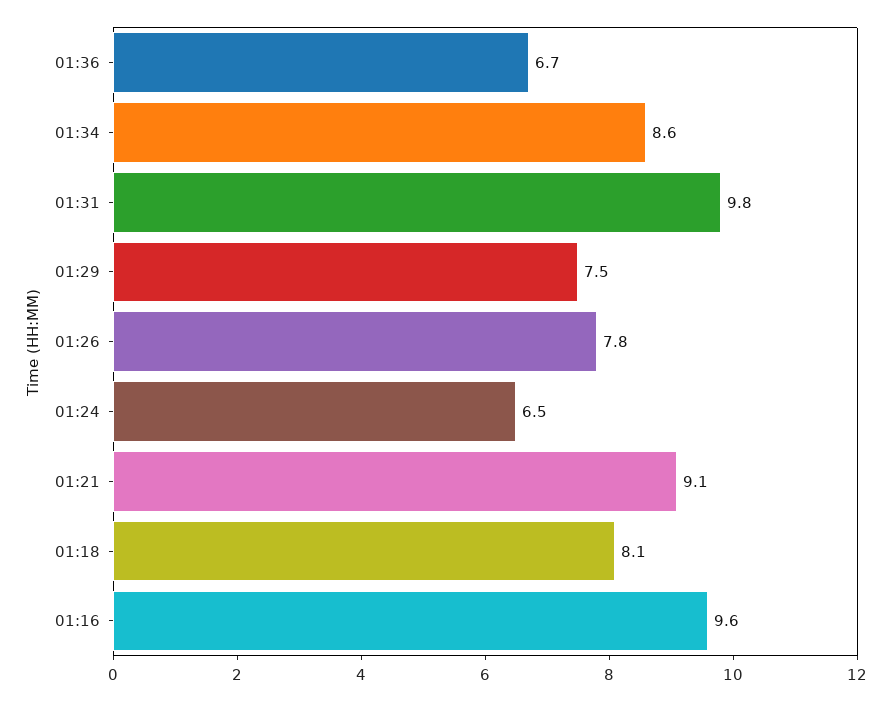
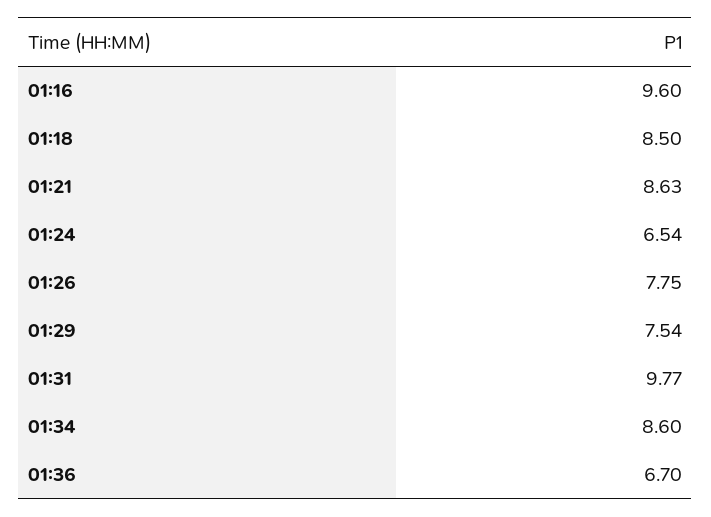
01:21: 9.1 -> 8.63
01:18: 8.1 -> 8.5

